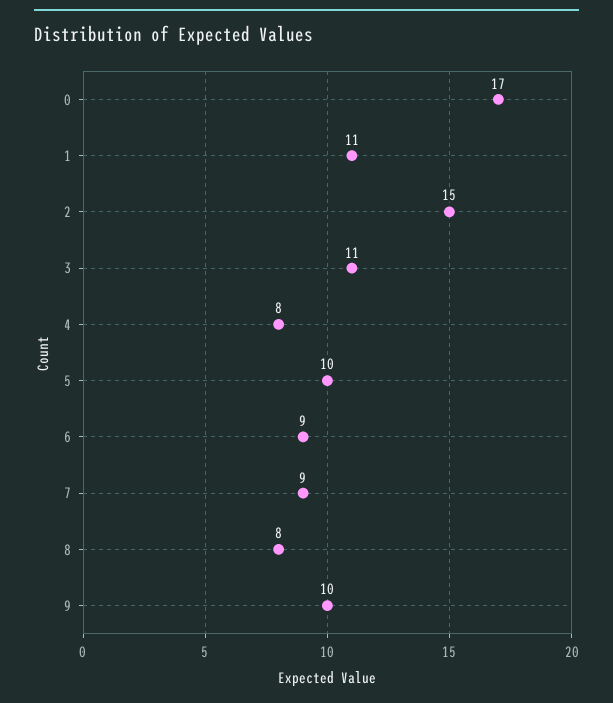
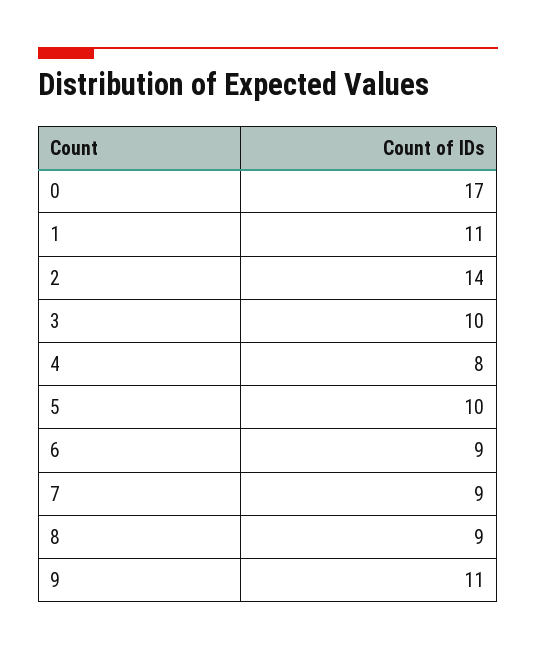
2: 15 -> 14
3: 11 -> 10
8: 8 -> 9
9: 10 -> 11

